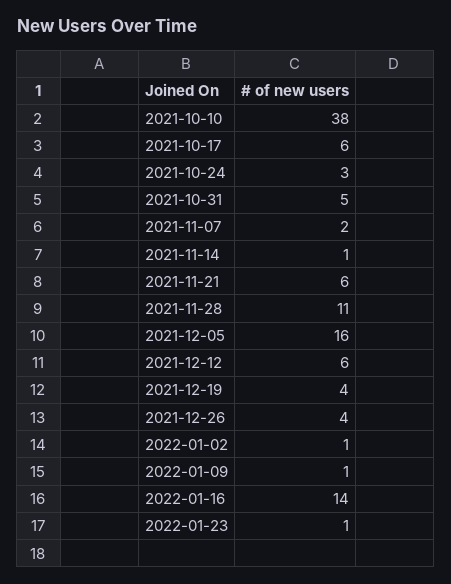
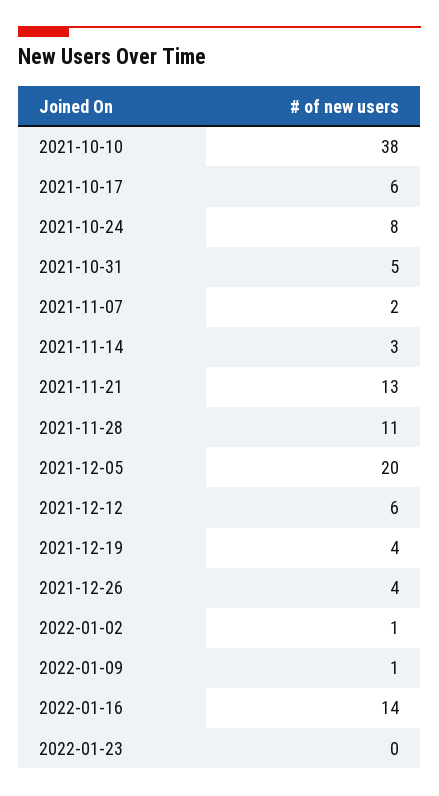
2021-10-24: 3 -> 8
2021-11-14: 1 -> 3
2021-11-21: 6 -> 13
2021-12-05: 16 -> 20
2022-01-23: 1 -> 0

